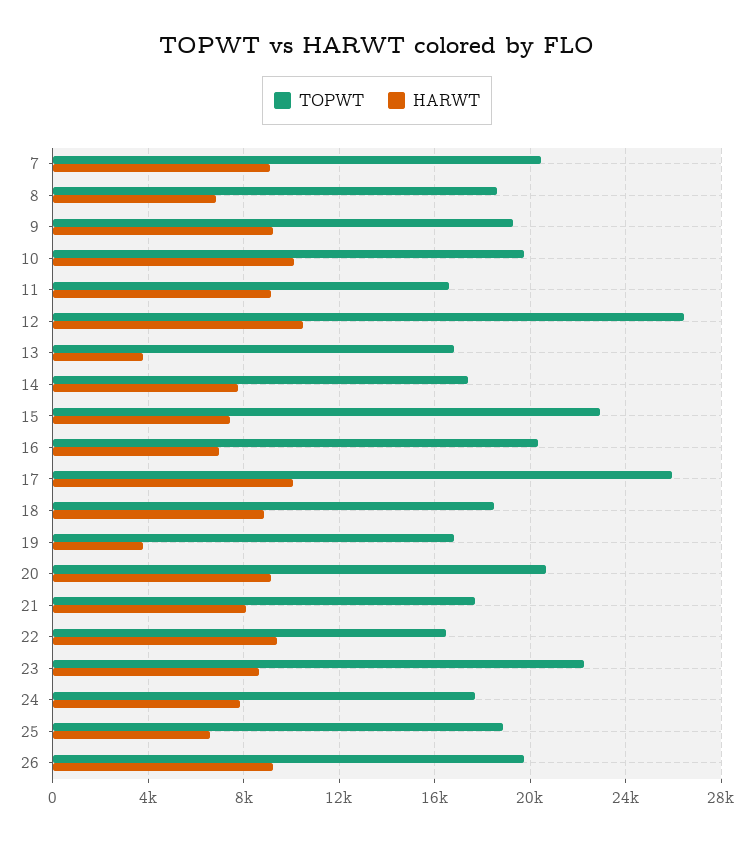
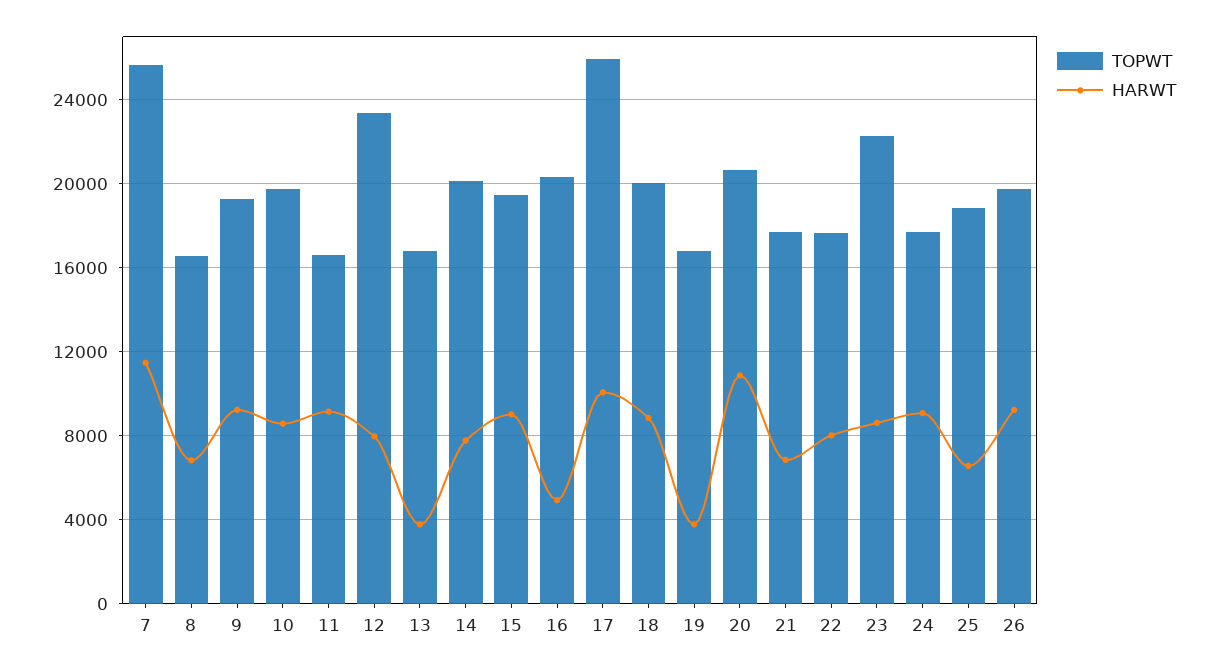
TOPWT, 7: 20500 -> 25500
HARWT, 7: 9000 -> 11500
TOPWT, 8: 18500 -> 16500
HARWT, 10: 10000 -> 8500
TOPWT, 12: 26500 -> 23500
HARWT, 12: 10500 -> 8000
TOPWT, 14: 17500 -> 20000
TOPWT, 15: 23000 -> 19500
HARWT, 15: 7500 -> 9000
HARWT, 16: 7000 -> 5000
TOPWT, 18: 18500 -> 20000
HARWT, 20: 9000 -> 11000
HARWT, 21: 8000 -> 7000
TOPWT, 22: 16500 -> 17500
HARWT, 22: 9500 -> 8000
HARWT, 24: 8000 -> 9000

